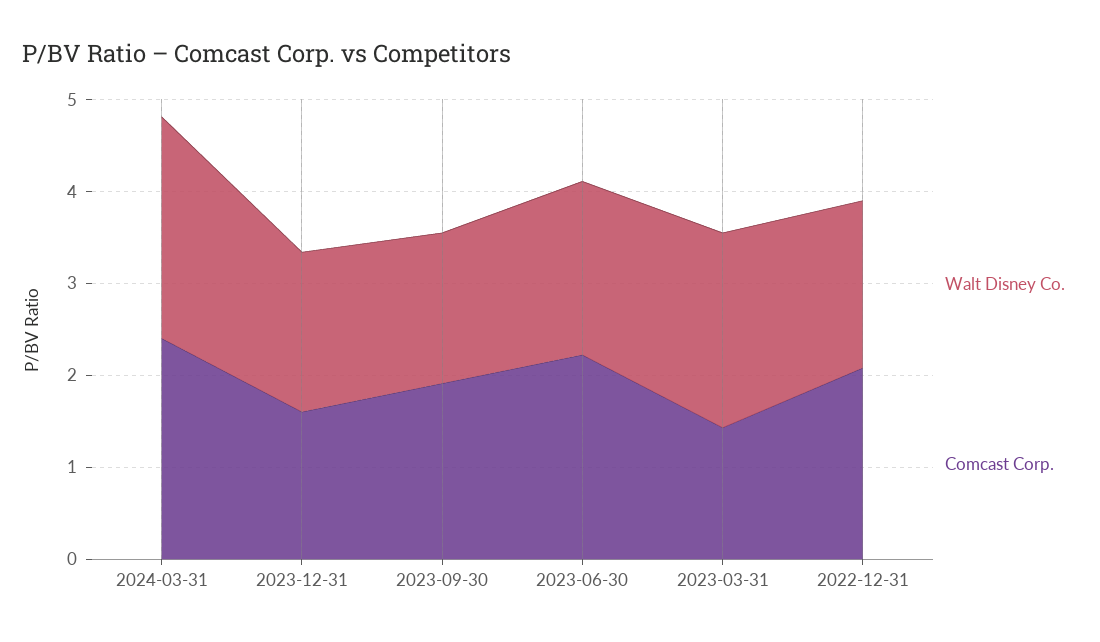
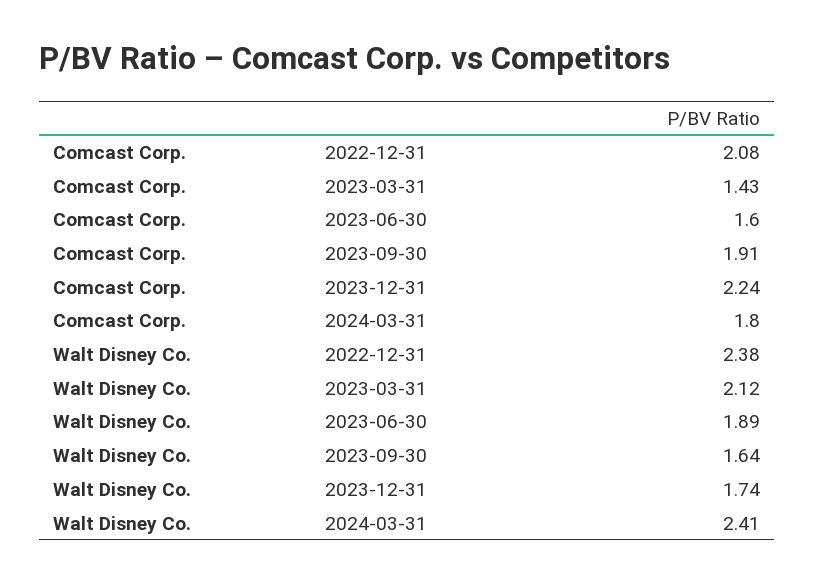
Comcast Corp., 2024-03-31: 2.4 -> 1.8
Comcast Corp., 2023-12-31: 1.6 -> 2.24
Comcast Corp., 2023-06-30: 2.2 -> 1.6
Walt Disney Co., 2022-12-31: 1.8 -> 2.38

